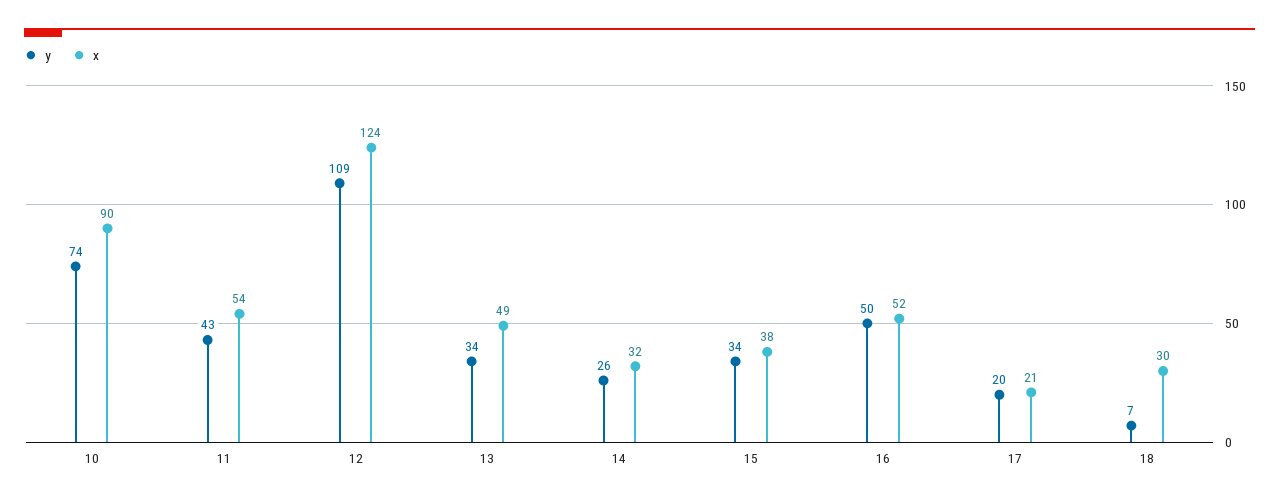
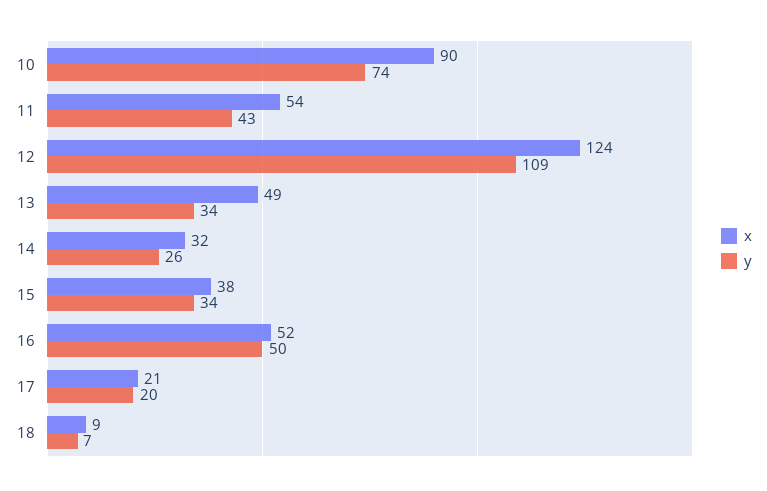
x, 18: 30 -> 9

